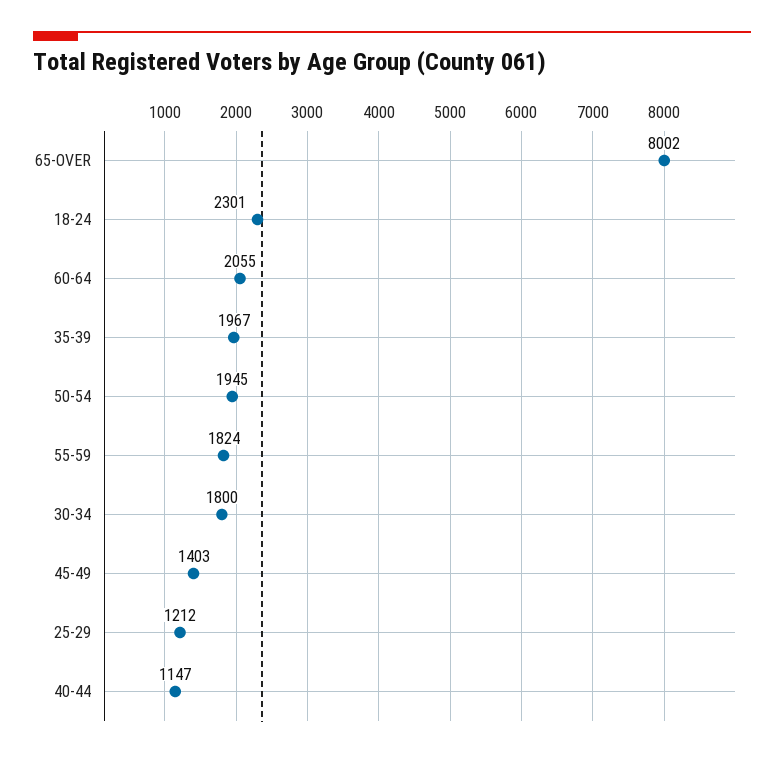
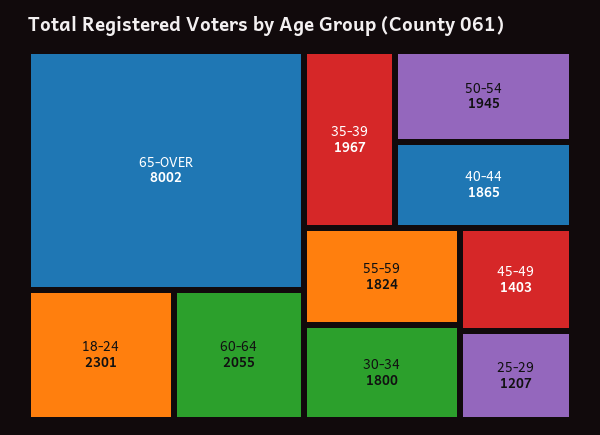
25-29: 1212 -> 1207
40-44: 1147 -> 1865

